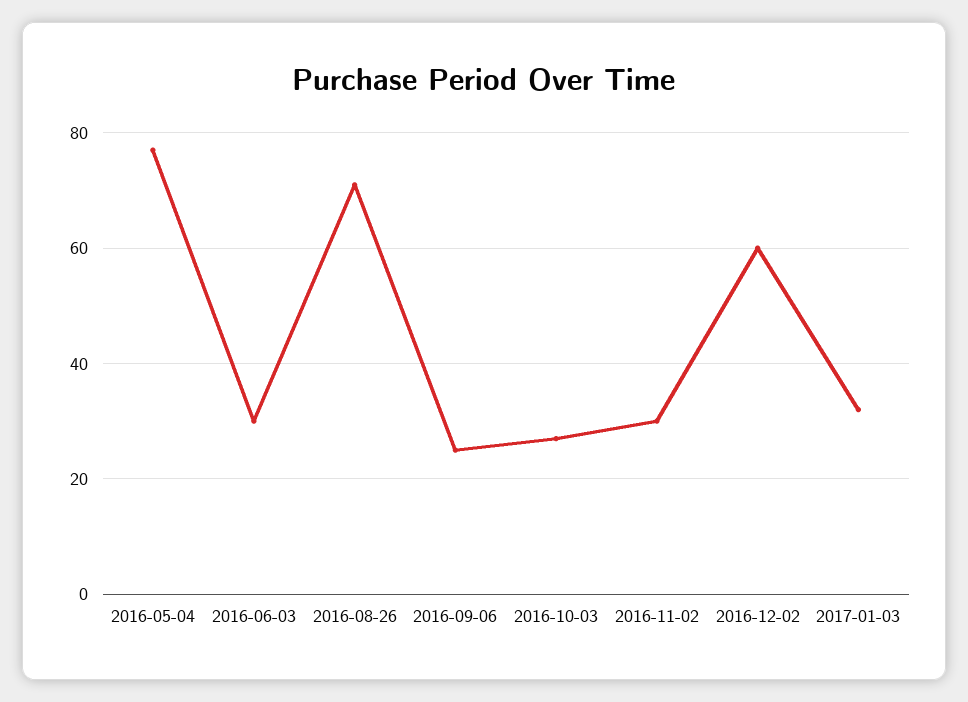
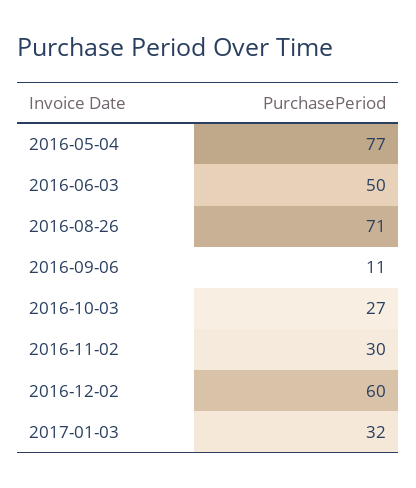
2016-06-03: 30 -> 50
2016-09-06: 25 -> 11

